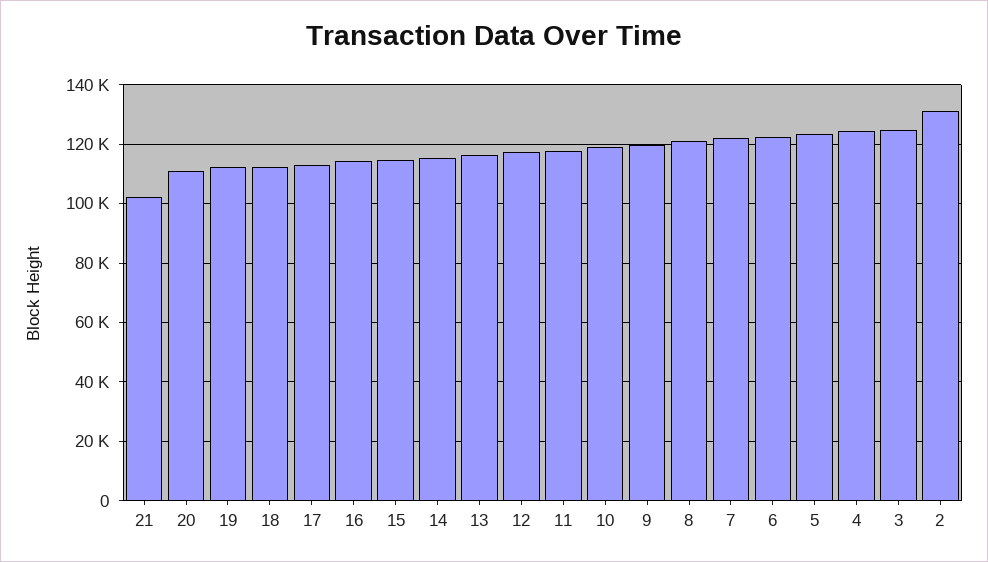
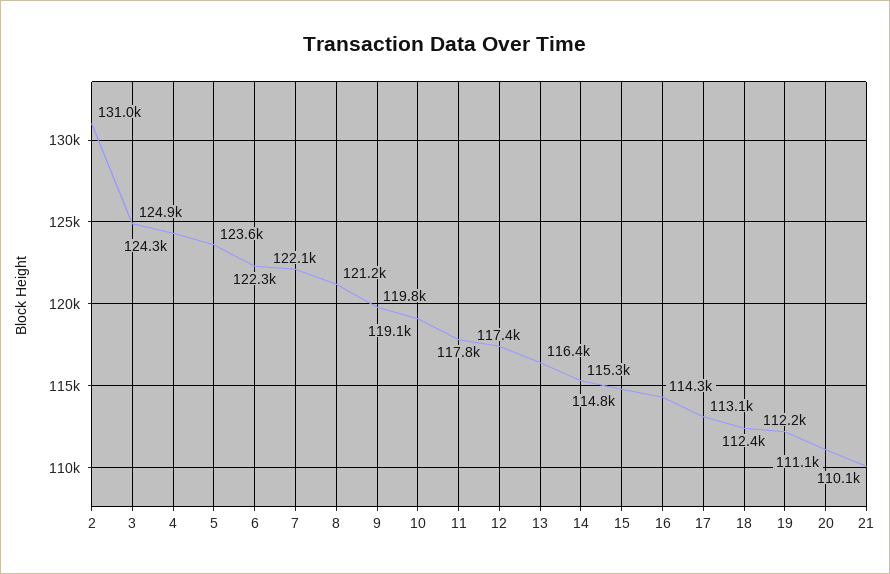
21: 102500 -> 110100

